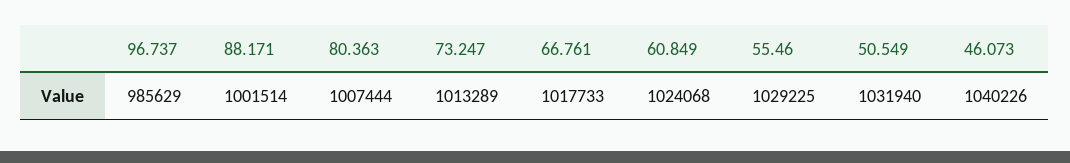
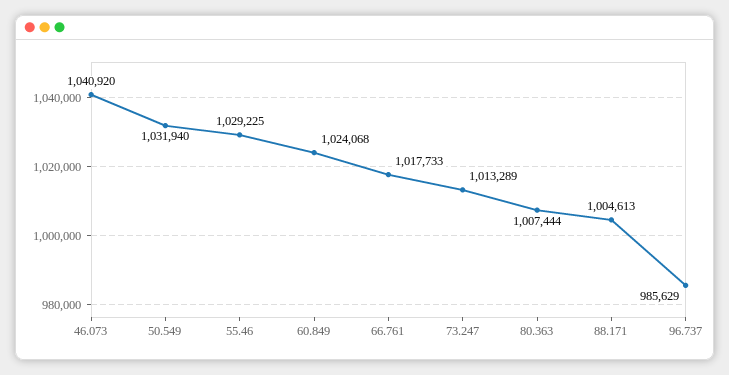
88.171: 1001514 -> 1004613
46.073: 1040226 -> 1040920

